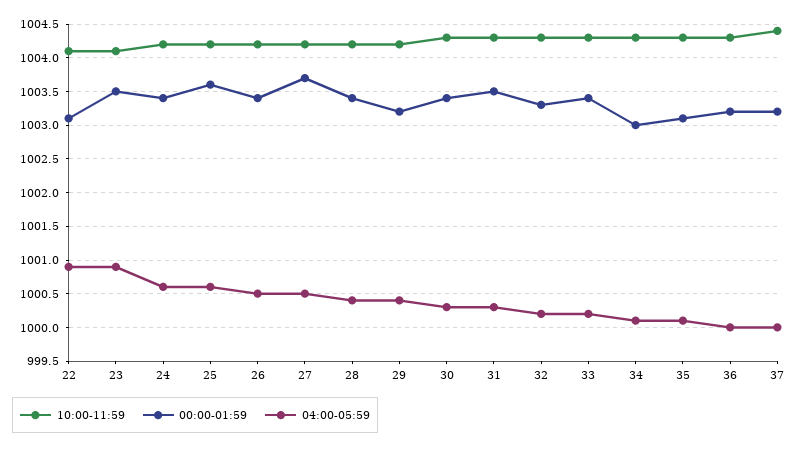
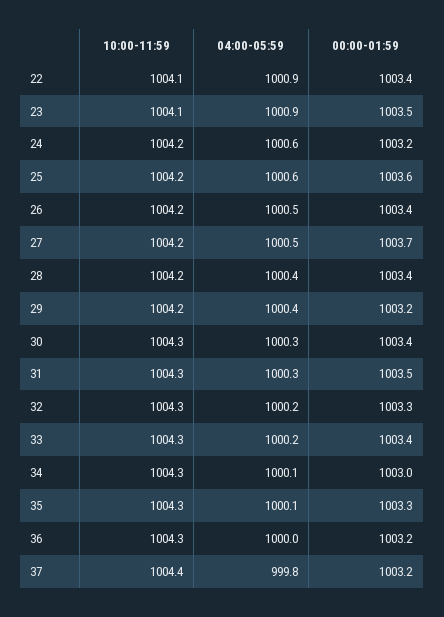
00:00-01:59, 22: 1003.1 -> 1003.4
00:00-01:59, 24: 1003.4 -> 1003.2
00:00-01:59, 35: 1003.1 -> 1003.3
04:00-05:59, 37: 1000 -> 999.8

